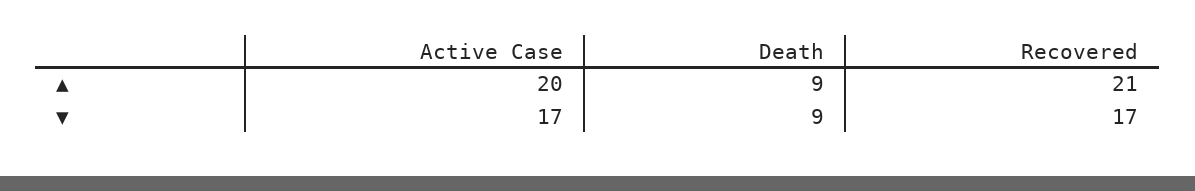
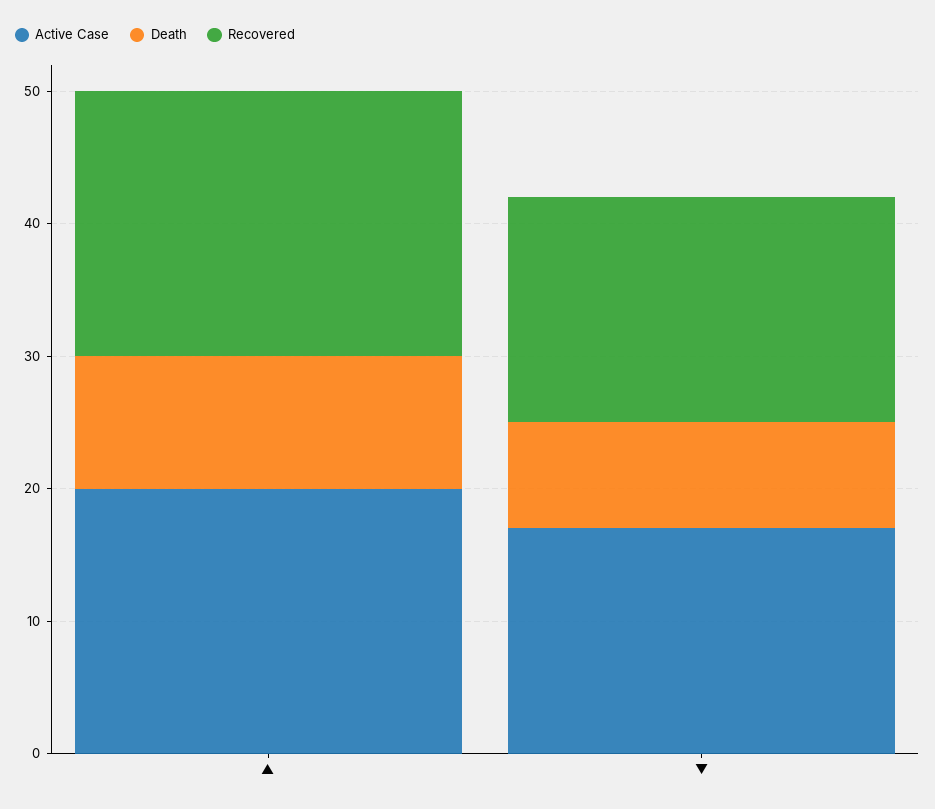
Death, ▲: 9 -> 10
Recovered, ▲: 21 -> 20
Death, ▼: 9 -> 8

